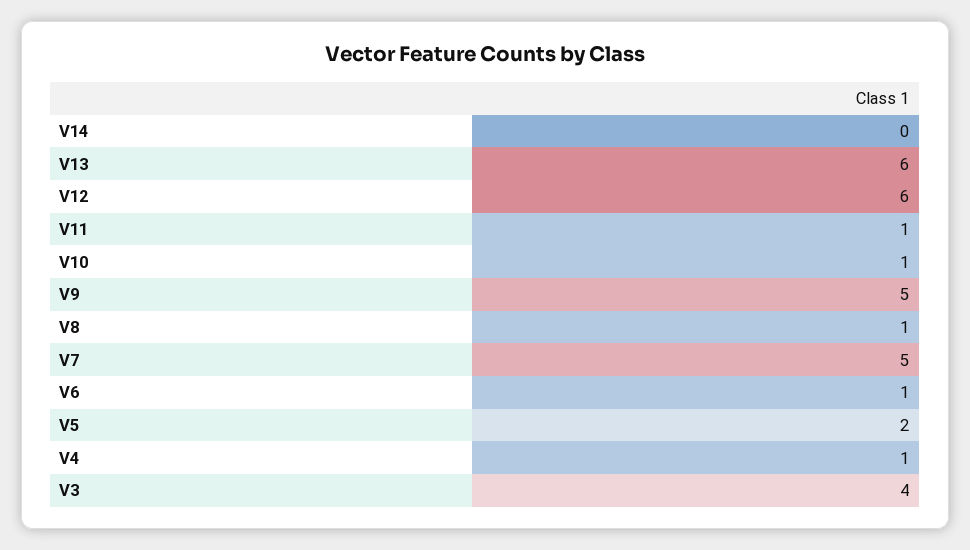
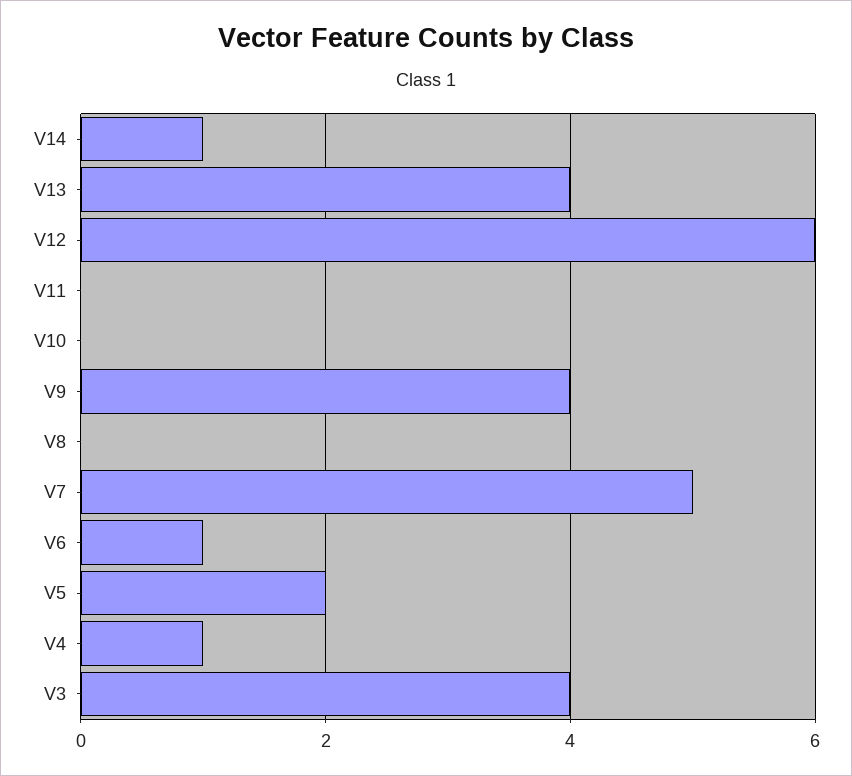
V14: 0 -> 1
V13: 6 -> 4
V11: 1 -> 0
V10: 1 -> 0
V9: 5 -> 4
V8: 1 -> 0

